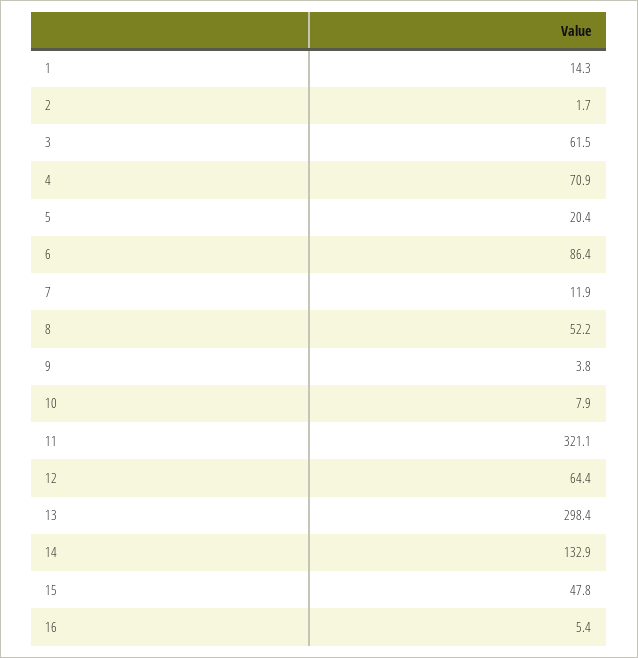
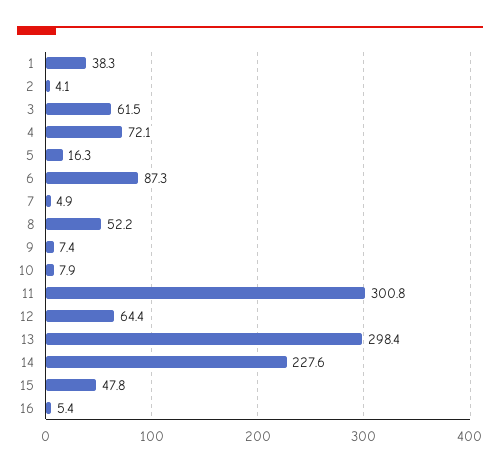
1: 14.3 -> 38.3
2: 1.7 -> 4.1
4: 70.9 -> 72.1
5: 20.4 -> 16.3
6: 86.4 -> 87.3
7: 11.9 -> 4.9
9: 3.8 -> 7.4
11: 321.1 -> 300.8
14: 132.9 -> 227.6

